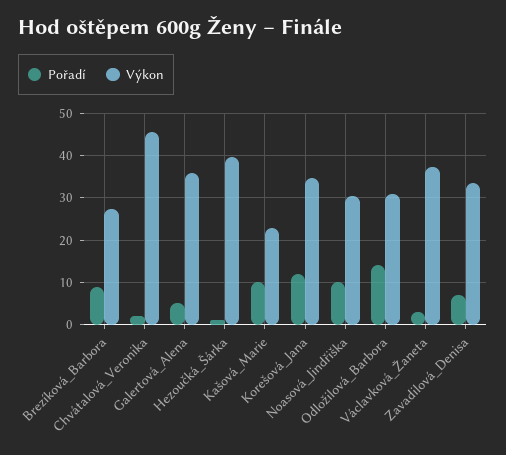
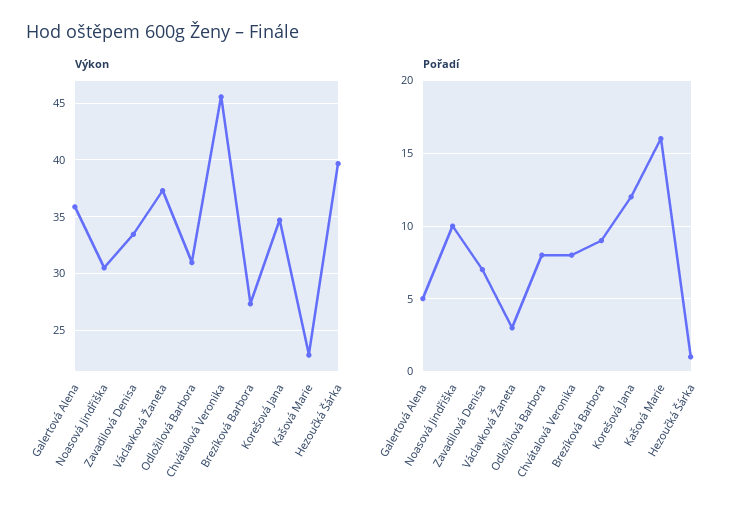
Pořadí, Chvátalová_Veronika: 2 -> 8
Pořadí, Kašová_Marie: 10 -> 16
Pořadí, Odložilová_Barbora: 14 -> 8

